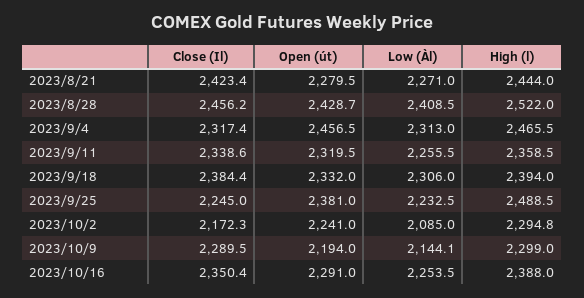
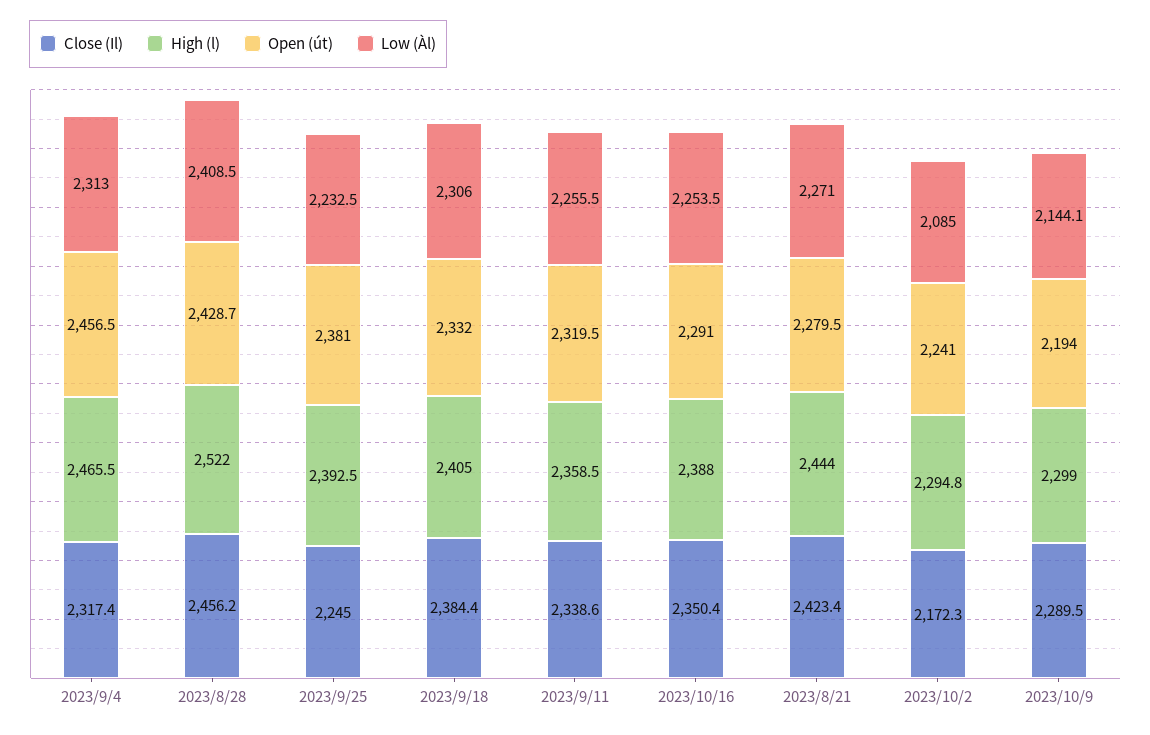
High (l), 2023/9/18: 2394 -> 2405
High (l), 2023/9/25: 2488.5 -> 2392.5

